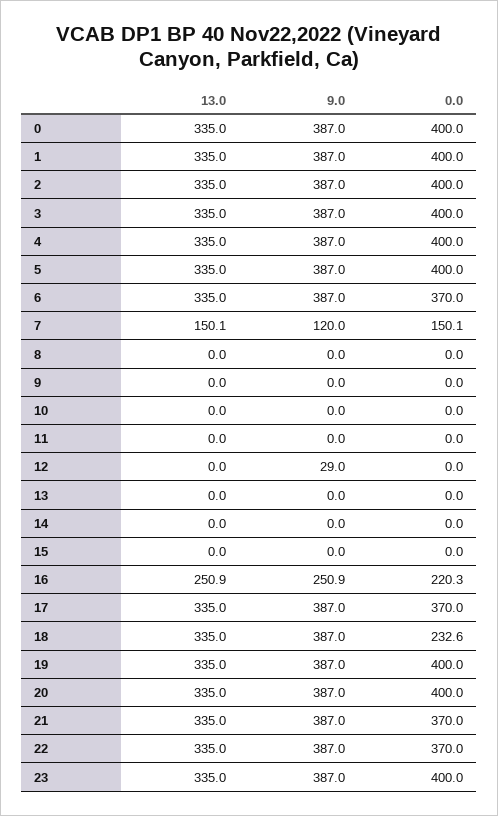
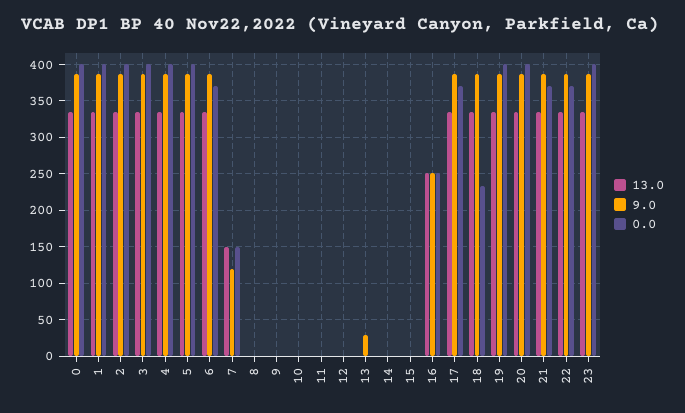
9.0, 12: 29 -> 0
9.0, 13: 0 -> 30
0.0, 16: 220.3 -> 250

